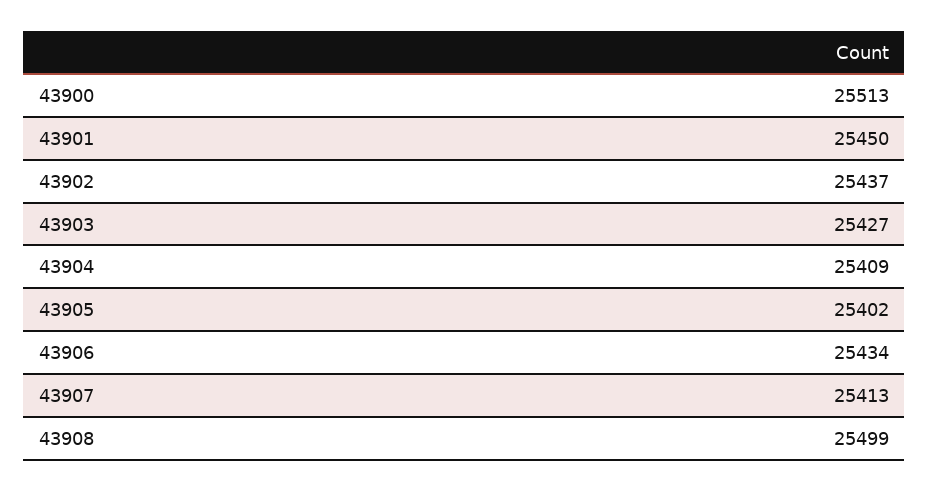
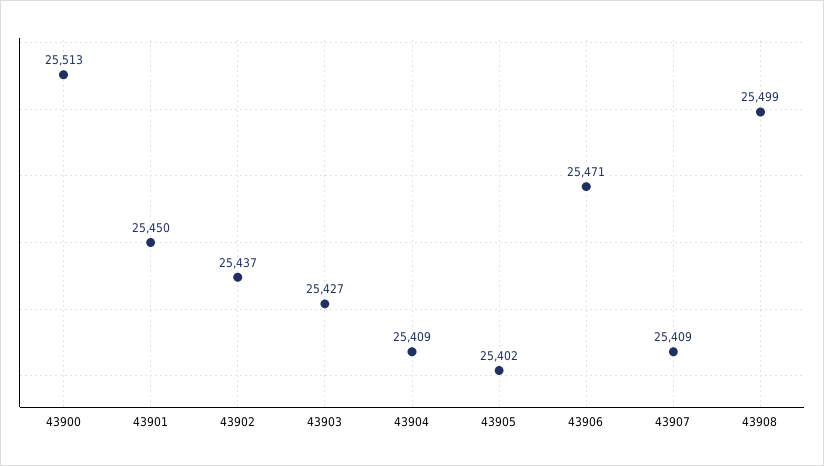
43906: 25434 -> 25471
43907: 25413 -> 25409

